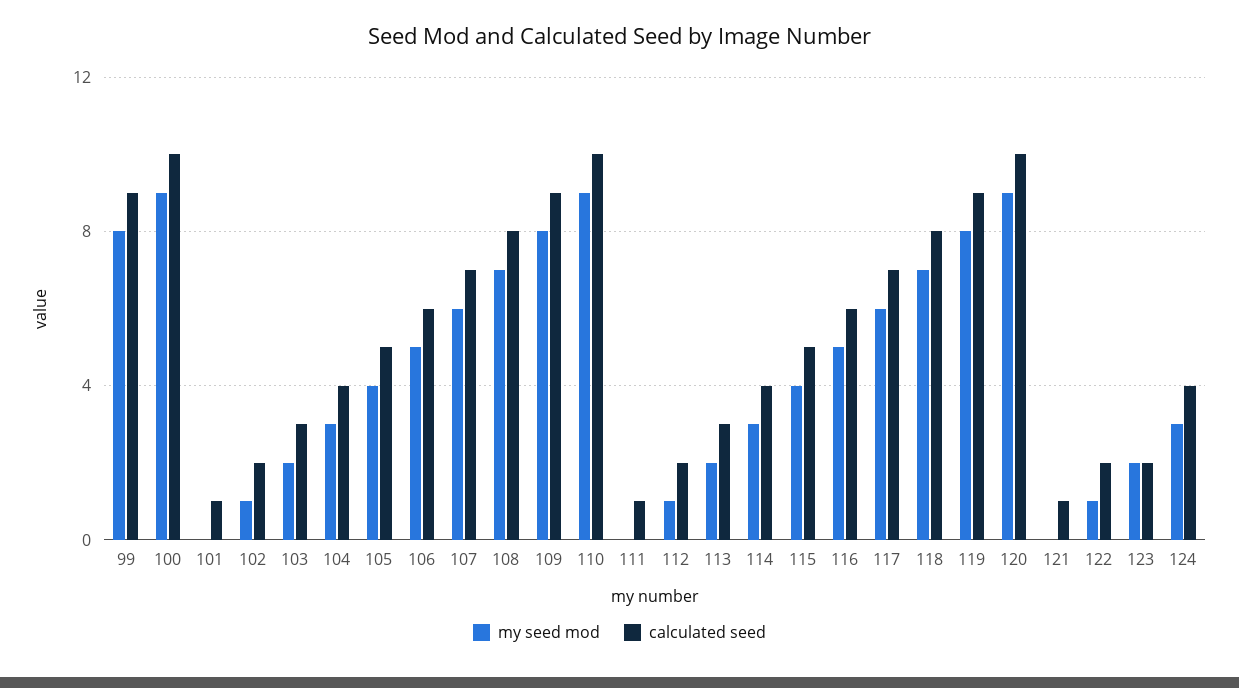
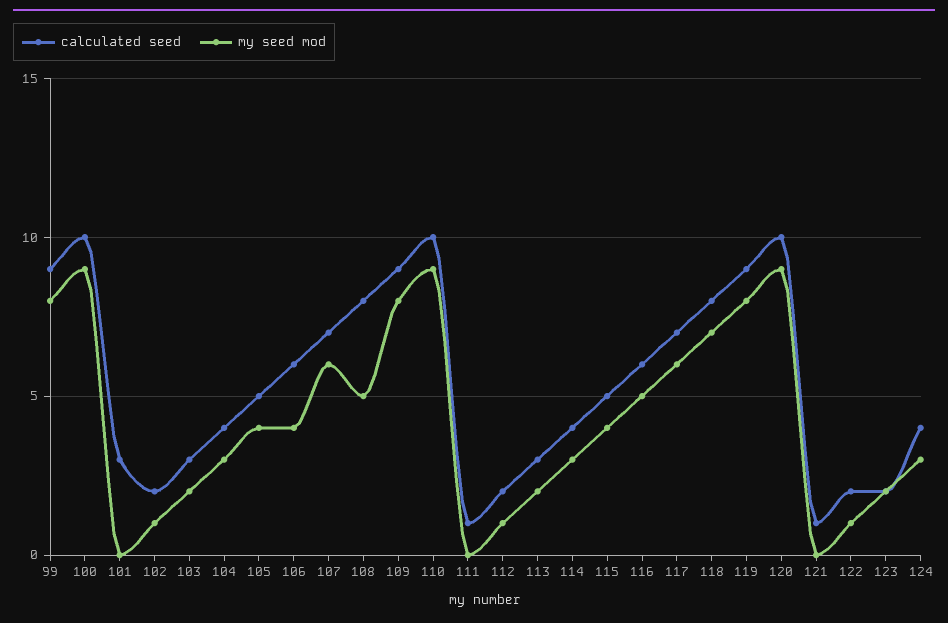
calculated seed, 101: 1 -> 3
my seed mod, 106: 5 -> 4
my seed mod, 108: 7 -> 5

